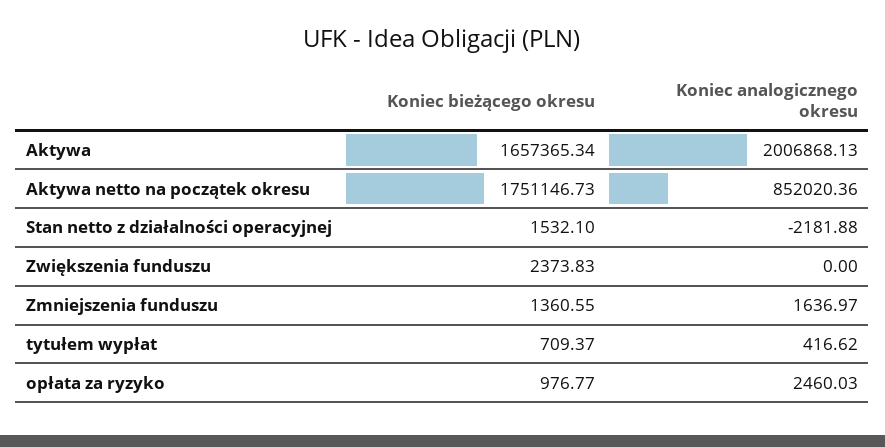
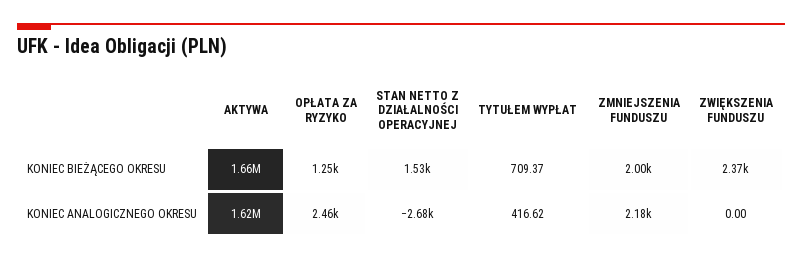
Koniec analogicznego okresu, Aktywa: 2006868.13 -> 1620000
Koniec bieżącego okresu, Aktywa netto na początek okresu: 1751146.73 -> none
Koniec analogicznego okresu, Aktywa netto na początek okresu: 852020.36 -> none
Koniec analogicznego okresu, Stan netto z działalności operacyjnej: -2181.88 -> -2680
Koniec bieżącego okresu, Zmniejszenia funduszu: 1360.55 -> 2000
Koniec analogicznego okresu, Zmniejszenia funduszu: 1636.97 -> 2180
Koniec bieżącego okresu, opłata za ryzyko: 976.77 -> 1250

